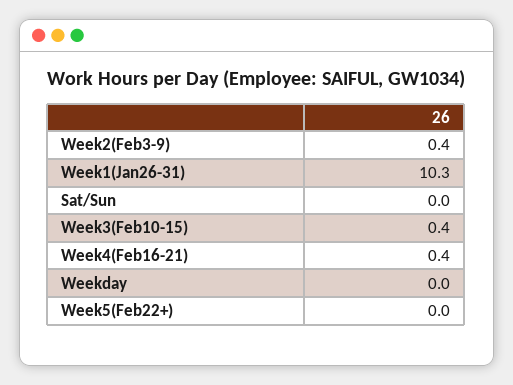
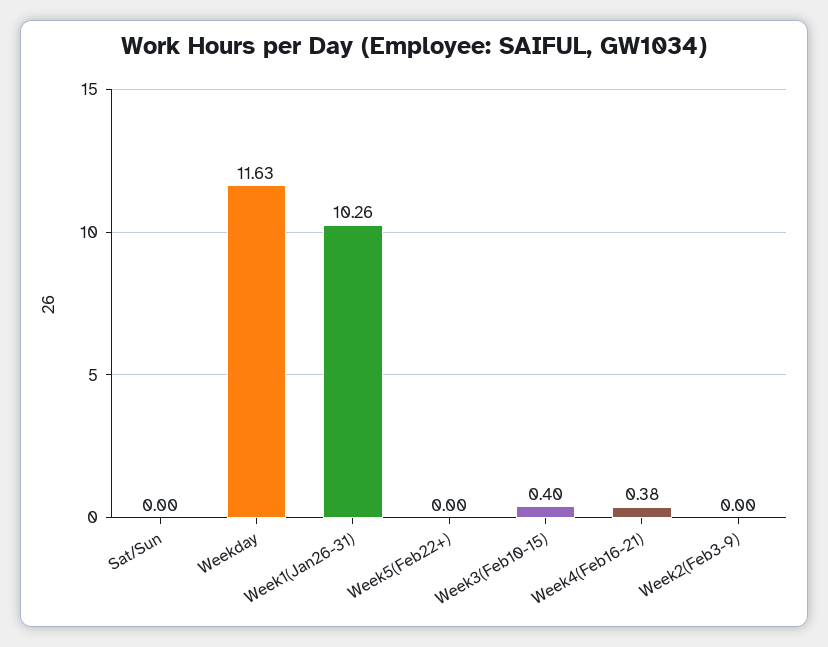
Week2(Feb3-9): 0.4 -> 0
Weekday: 0 -> 11.63

